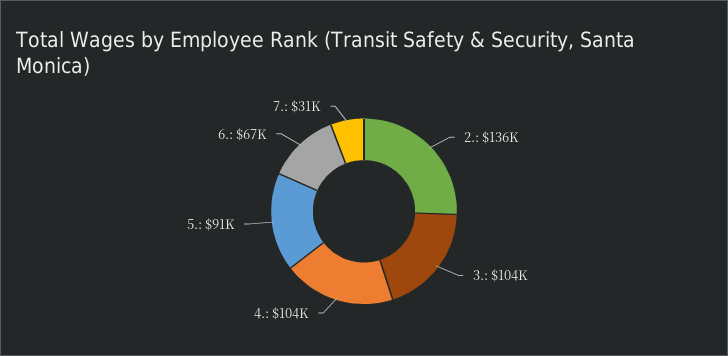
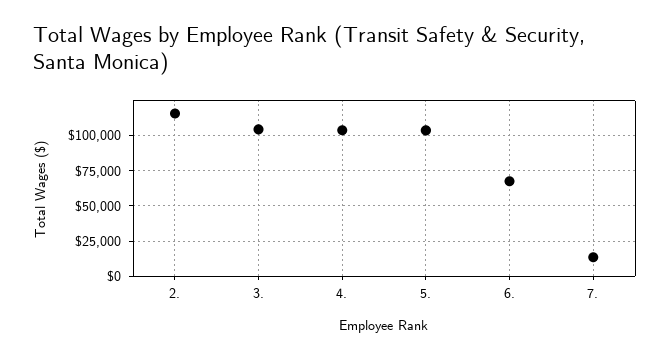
2.: 136000 -> 115000
5.: 91000 -> 105000
7.: 31000 -> 15000

